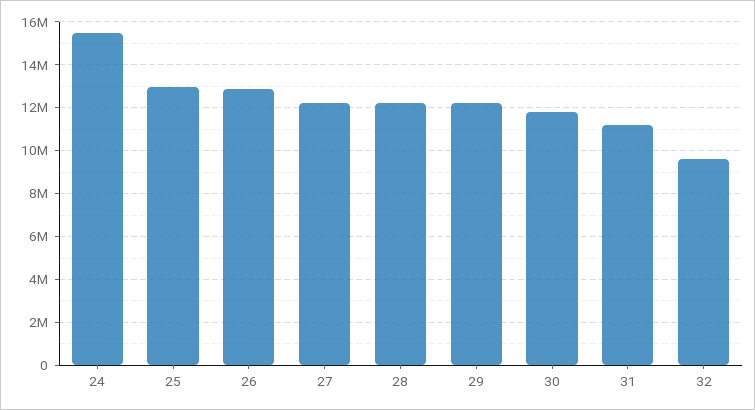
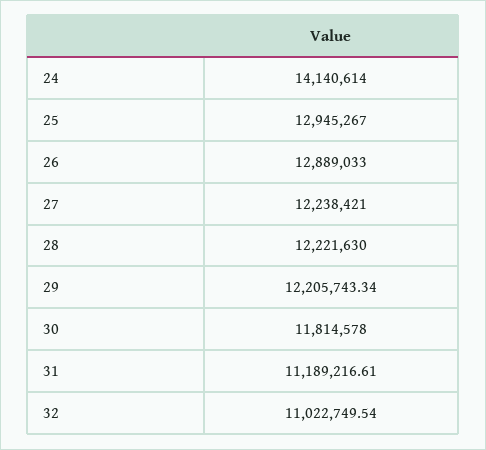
24: 15500000 -> 14140614
32: 9500000 -> 11022749.54

